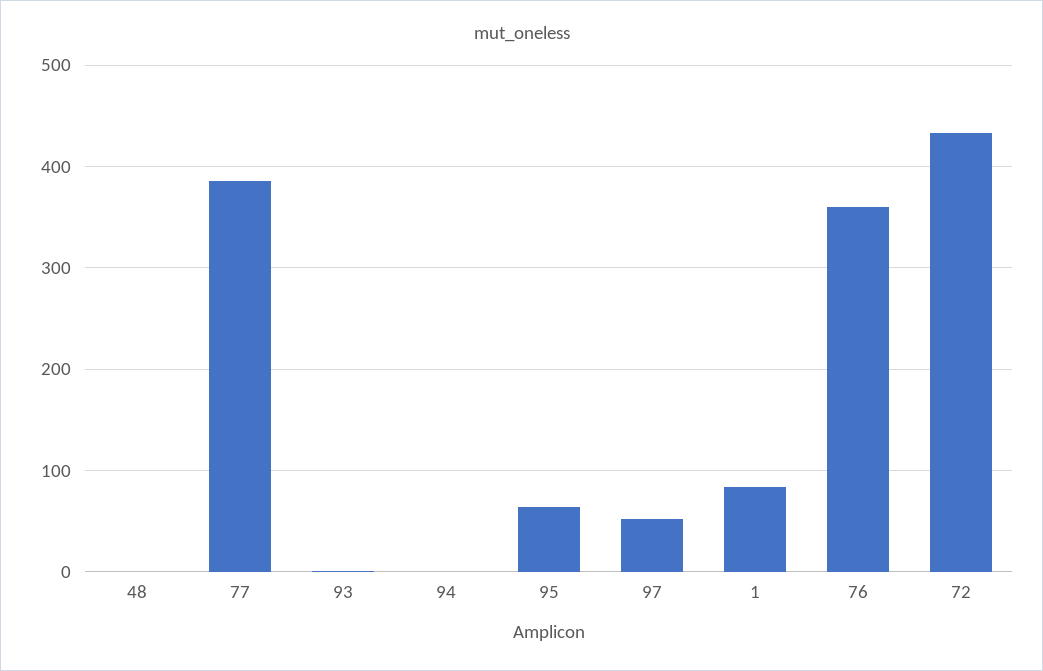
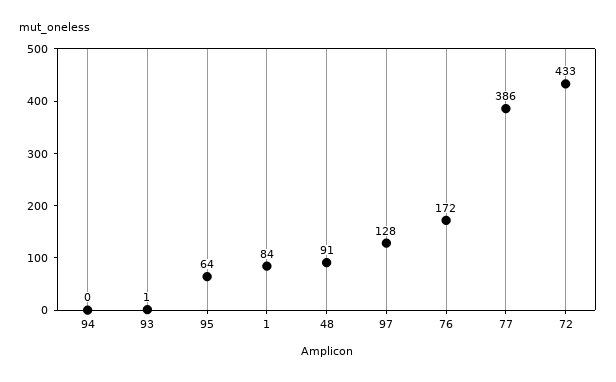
48: 0 -> 91
97: 50 -> 128
76: 360 -> 172

